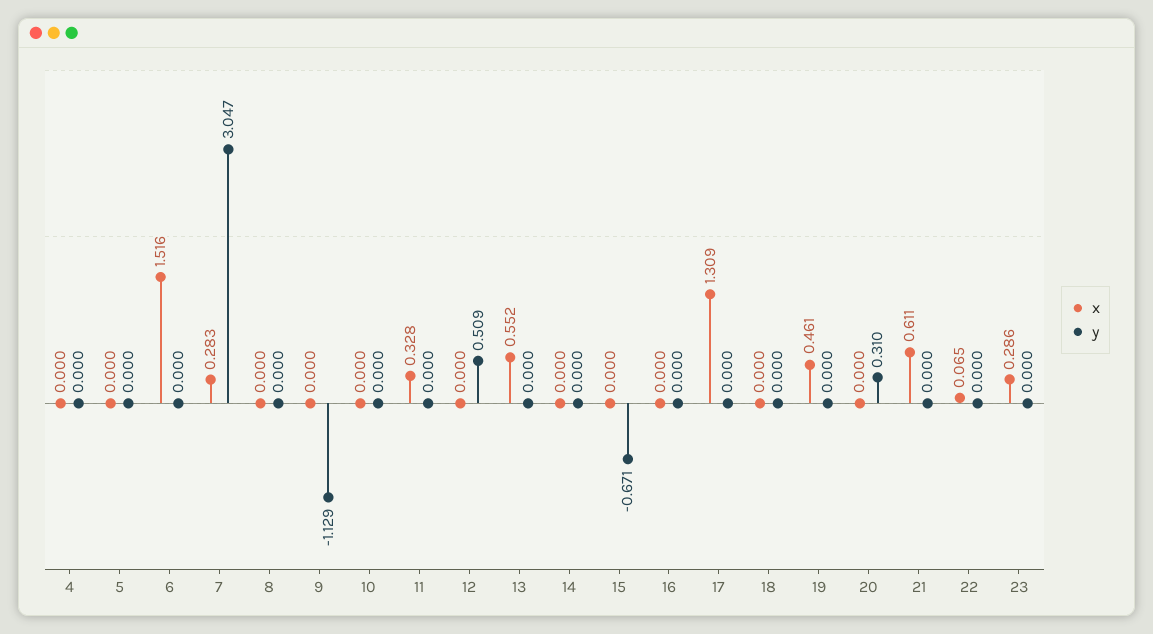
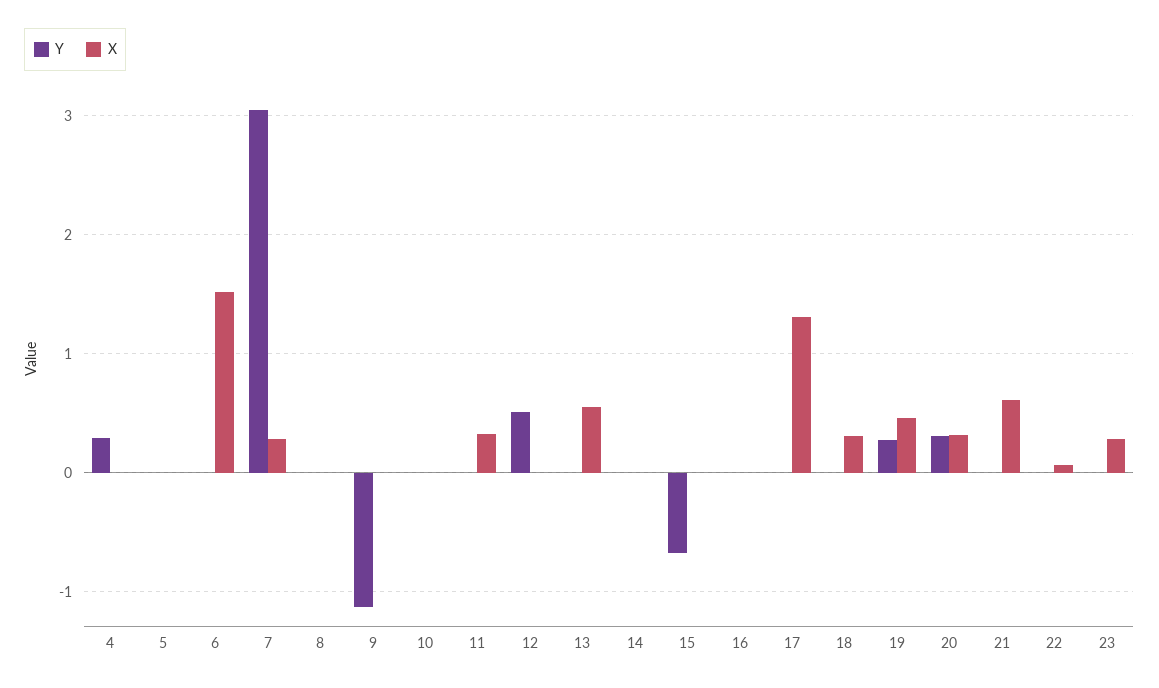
y, 4: 0 -> 0.3
x, 18: 0 -> 0.3
y, 19: 0 -> 0.3
x, 20: 0 -> 0.3

